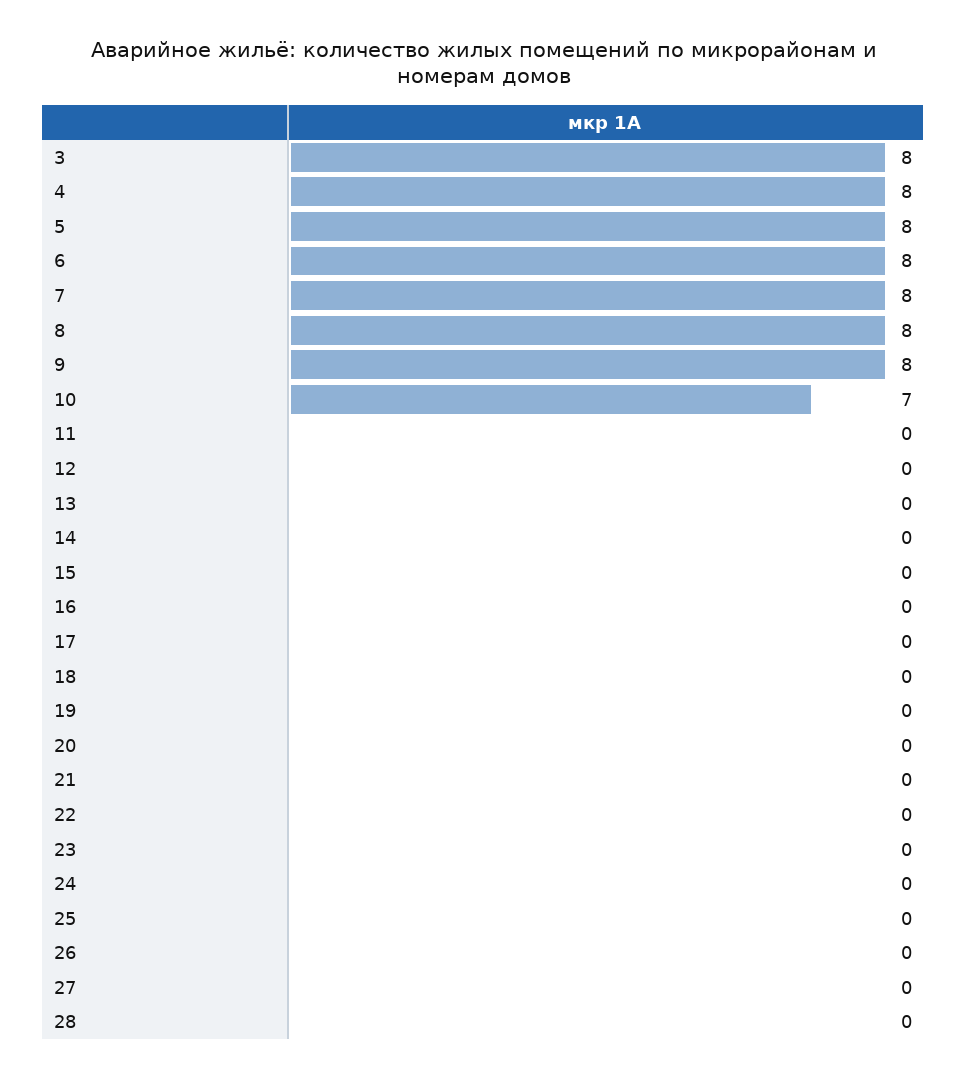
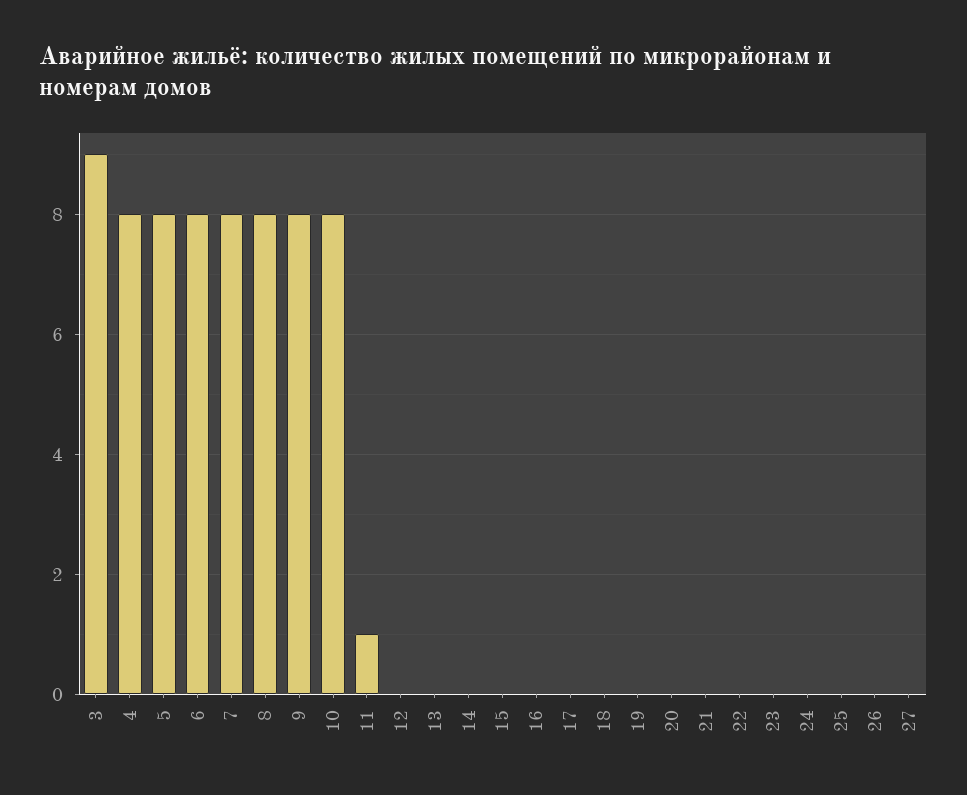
3: 8 -> 9
10: 7 -> 8
11: 0 -> 1
28: 0 -> none

